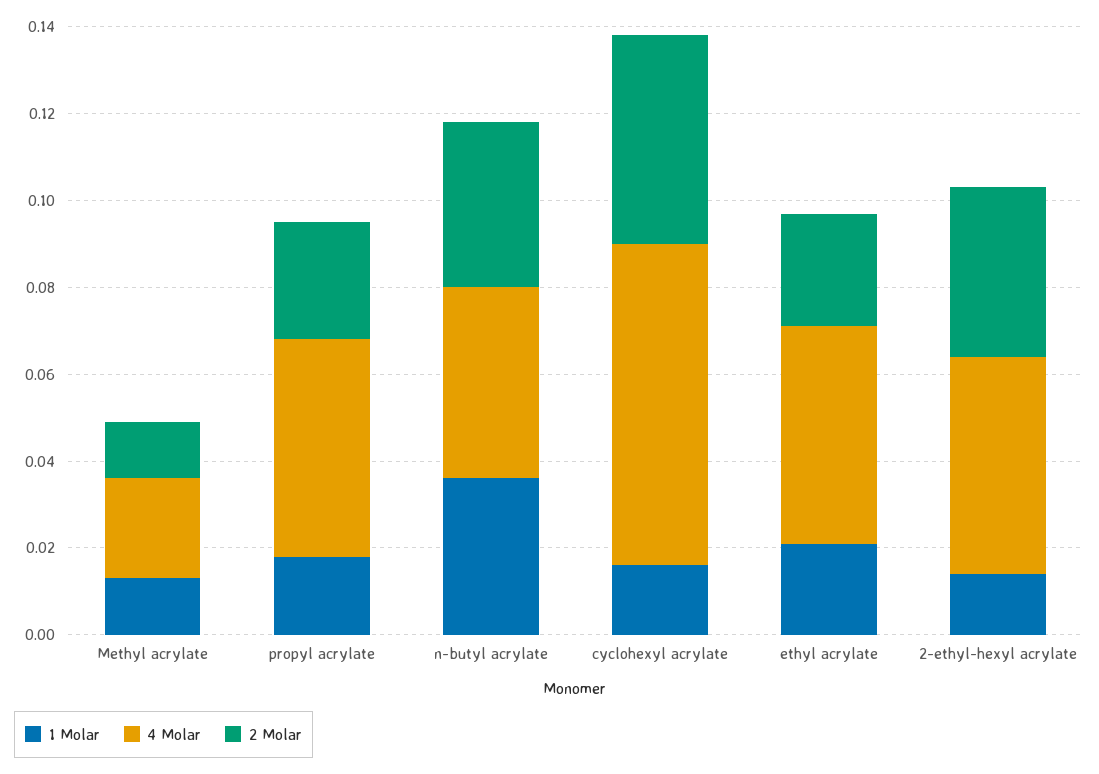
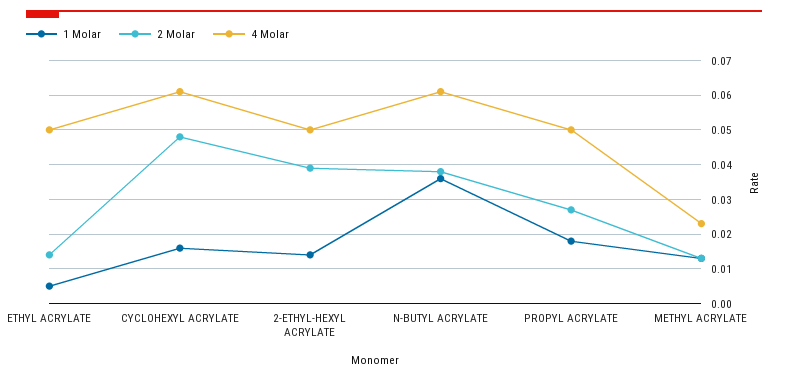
4 Molar, n-butyl acrylate: 0.045 -> 0.06
4 Molar, cyclohexyl acrylate: 0.075 -> 0.06
1 Molar, ethyl acrylate: 0.02 -> 0.005
2 Molar, ethyl acrylate: 0.025 -> 0.015

